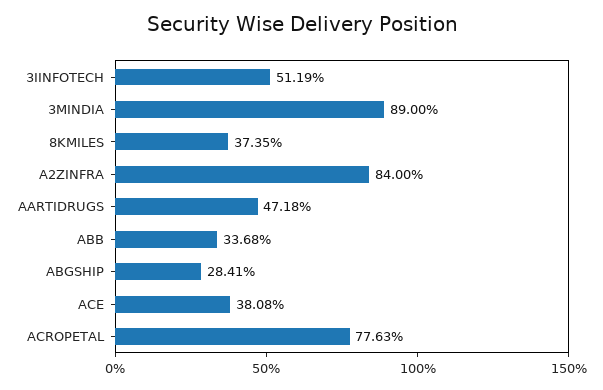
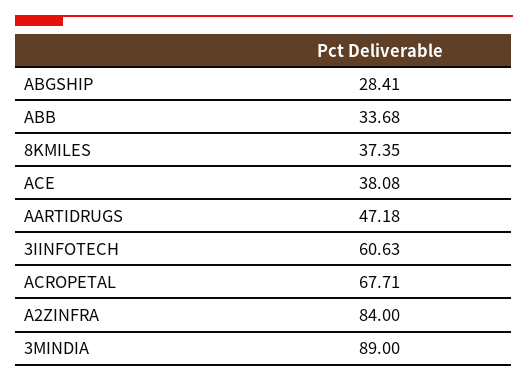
3IINFOTECH: 51.19 -> 60.63
ACROPETAL: 77.63 -> 67.71

